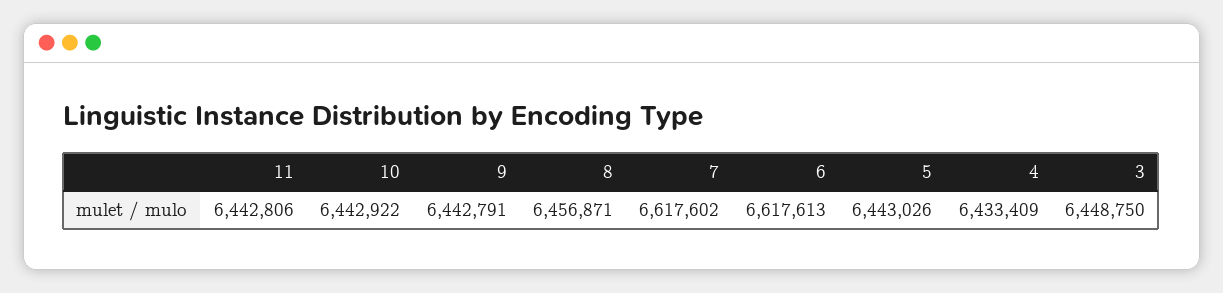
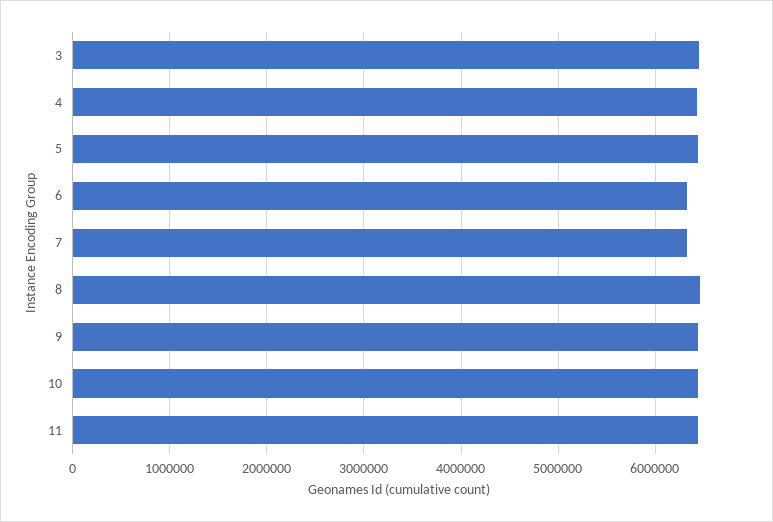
7: 6617602 -> 6300000
6: 6617613 -> 6300000

